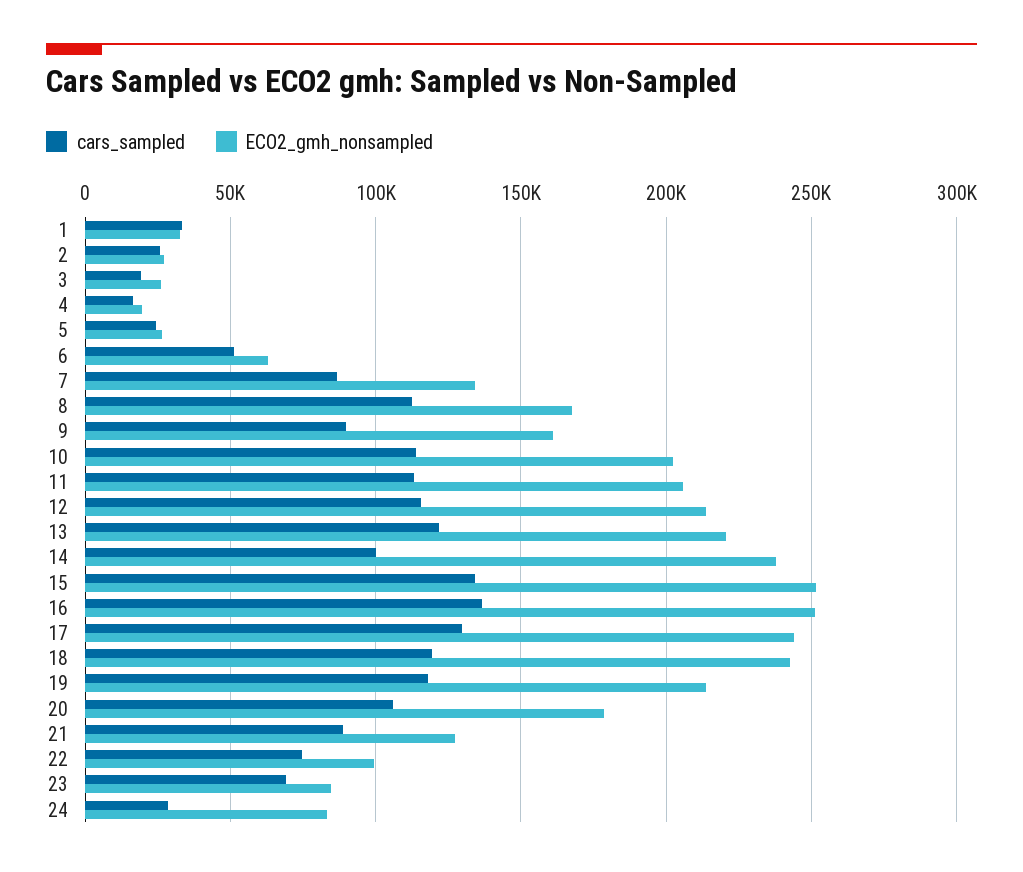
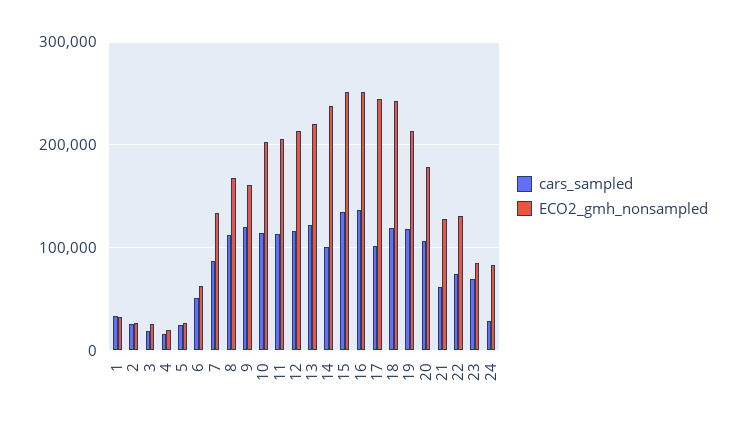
cars_sampled, 9: 90000 -> 120000
cars_sampled, 17: 130000 -> 100000
cars_sampled, 21: 90000 -> 60000
ECO2_gmh_nonsampled, 22: 100000 -> 130000

